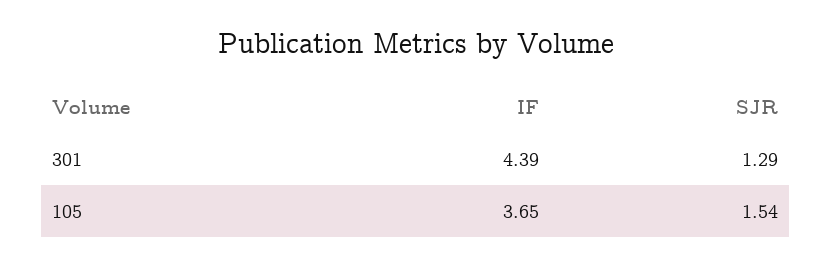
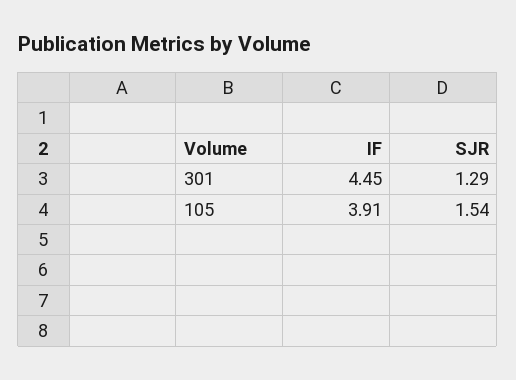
IF, 301: 4.39 -> 4.45
IF, 105: 3.65 -> 3.91

